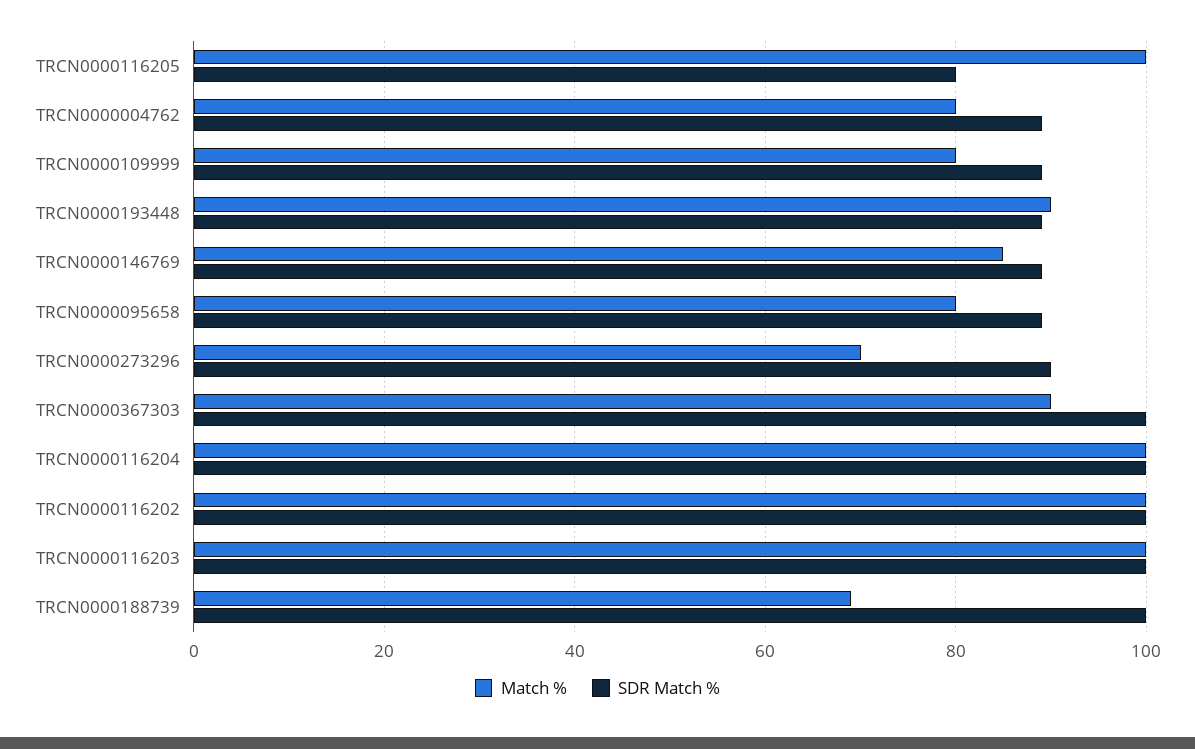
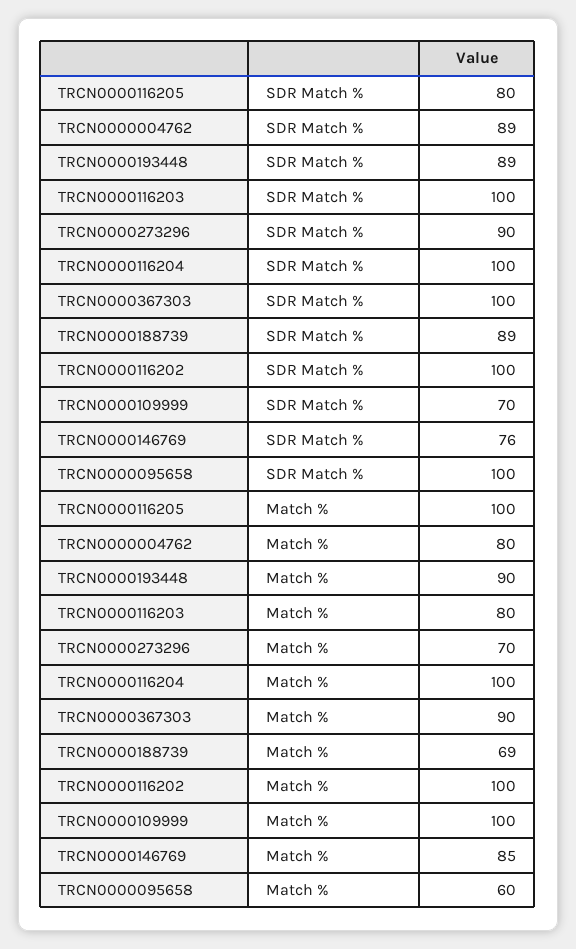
Match %, TRCN0000109999: 80 -> 100
SDR Match %, TRCN0000109999: 90 -> 70
SDR Match %, TRCN0000146769: 90 -> 76
Match %, TRCN0000095658: 80 -> 60
SDR Match %, TRCN0000095658: 90 -> 100
Match %, TRCN0000116203: 100 -> 80
SDR Match %, TRCN0000188739: 100 -> 89

